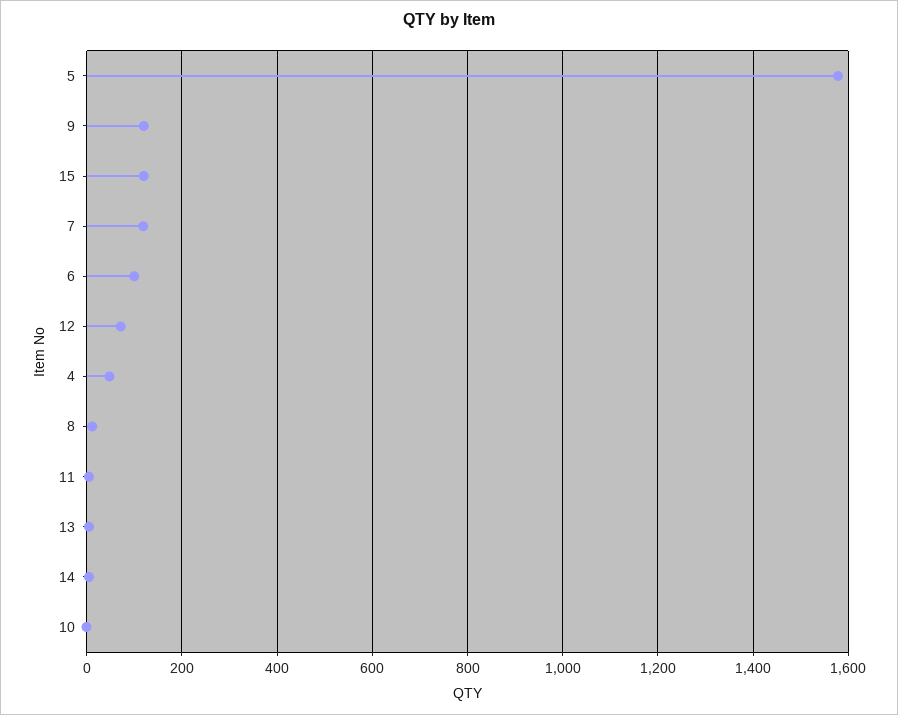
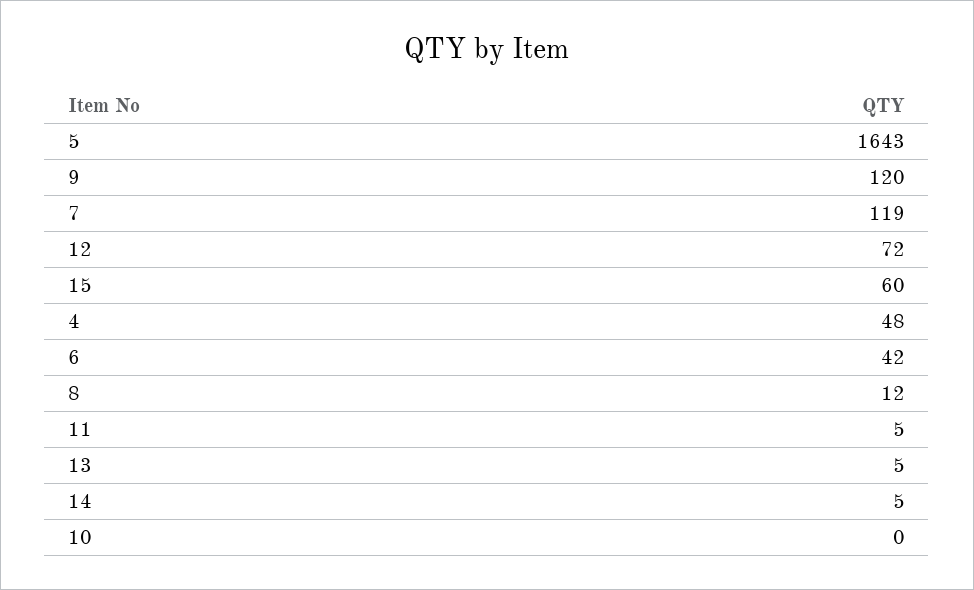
5: 1580 -> 1643
15: 120 -> 60
6: 100 -> 42

